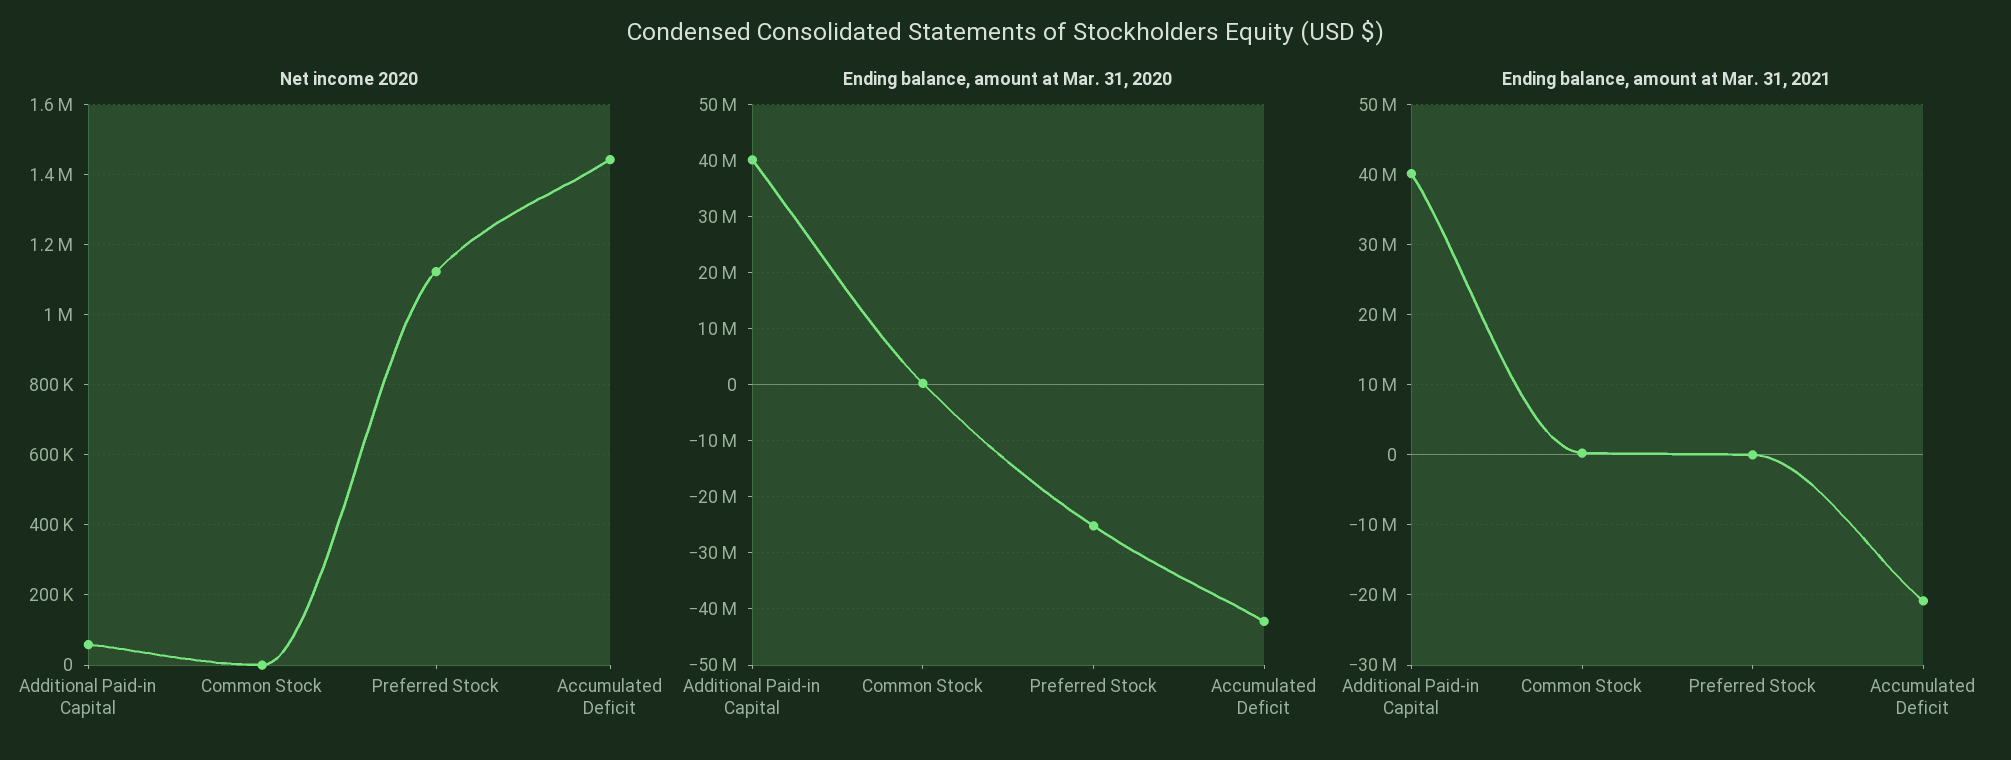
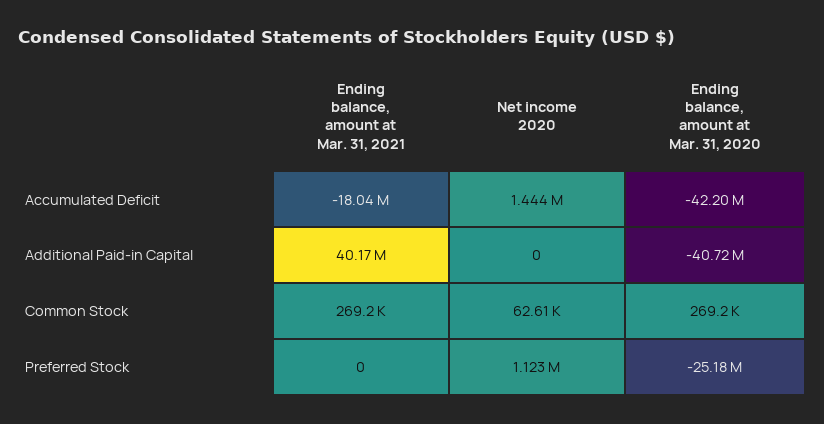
Net income 2020, Additional Paid-in Capital: 60000 -> 0
Net income 2020, Common Stock: 0 -> 62610
Ending balance, amount at Mar. 31, 2020, Additional Paid-in Capital: 40000000 -> -40720000
Ending balance, amount at Mar. 31, 2021, Accumulated Deficit: -21000000 -> -18040000

